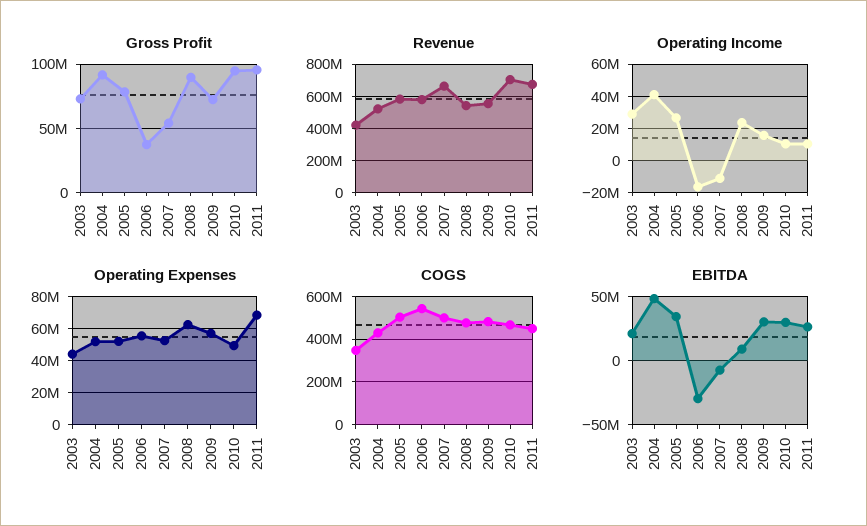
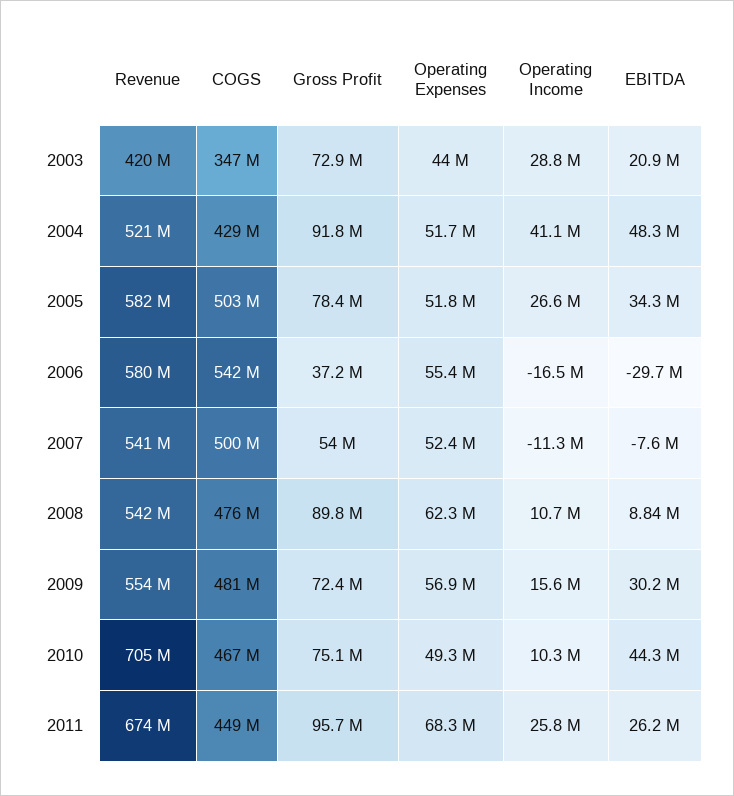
Gross Profit, 2010: 95000000 -> 75100000
Revenue, 2007: 650000000 -> 541000000
Operating Income, 2008: 25000000 -> 10700000
Operating Income, 2011: 10000000 -> 25800000
EBITDA, 2010: 30000000 -> 44300000

